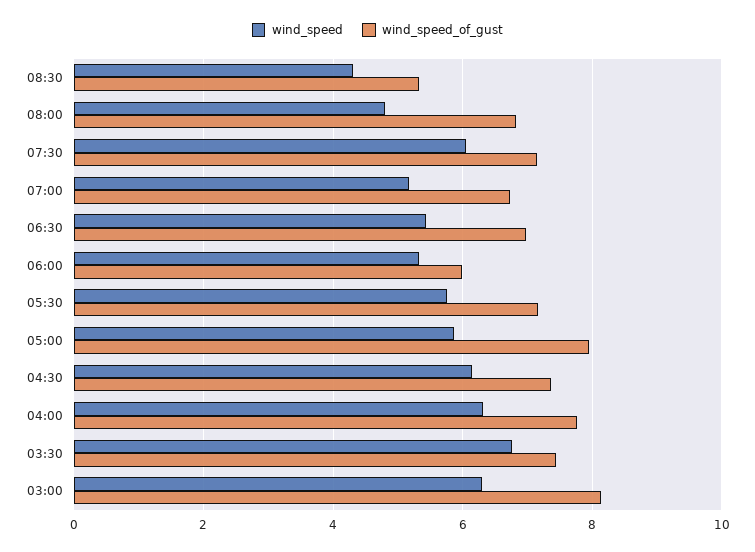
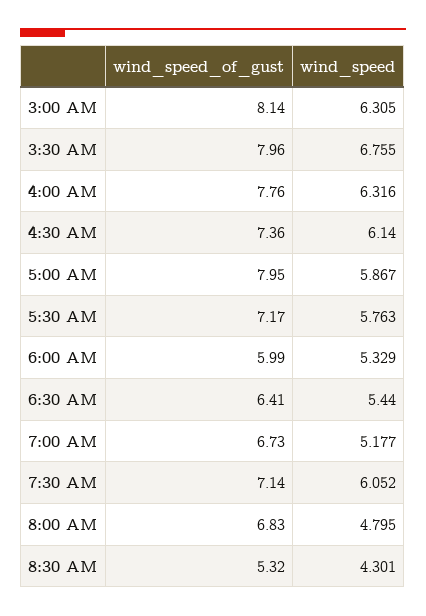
wind_speed_of_gust, 06:30: 7 -> 6.41
wind_speed_of_gust, 03:30: 7.4 -> 7.96

